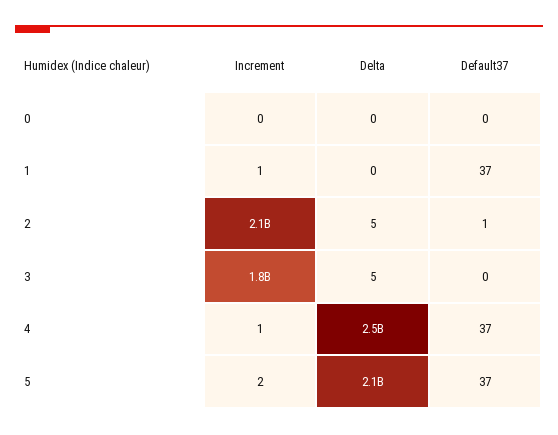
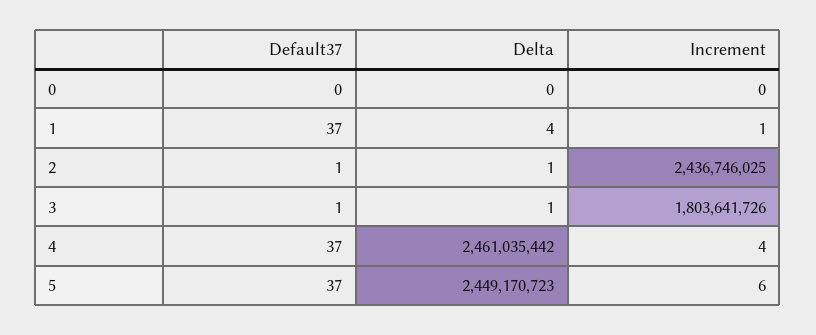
Delta, 1: 0 -> 4
Increment, 2: 2100000000 -> 2436746025
Delta, 2: 5 -> 1
Delta, 3: 5 -> 1
Default37, 3: 0 -> 1
Increment, 4: 1 -> 4
Increment, 5: 2 -> 6
Delta, 5: 2100000000 -> 2449170723

